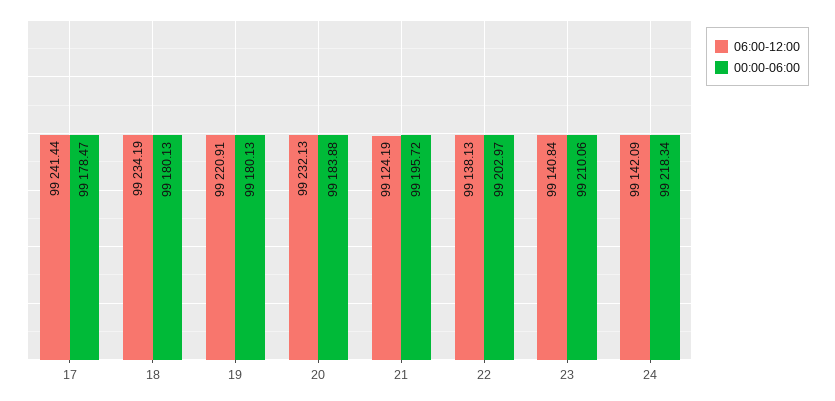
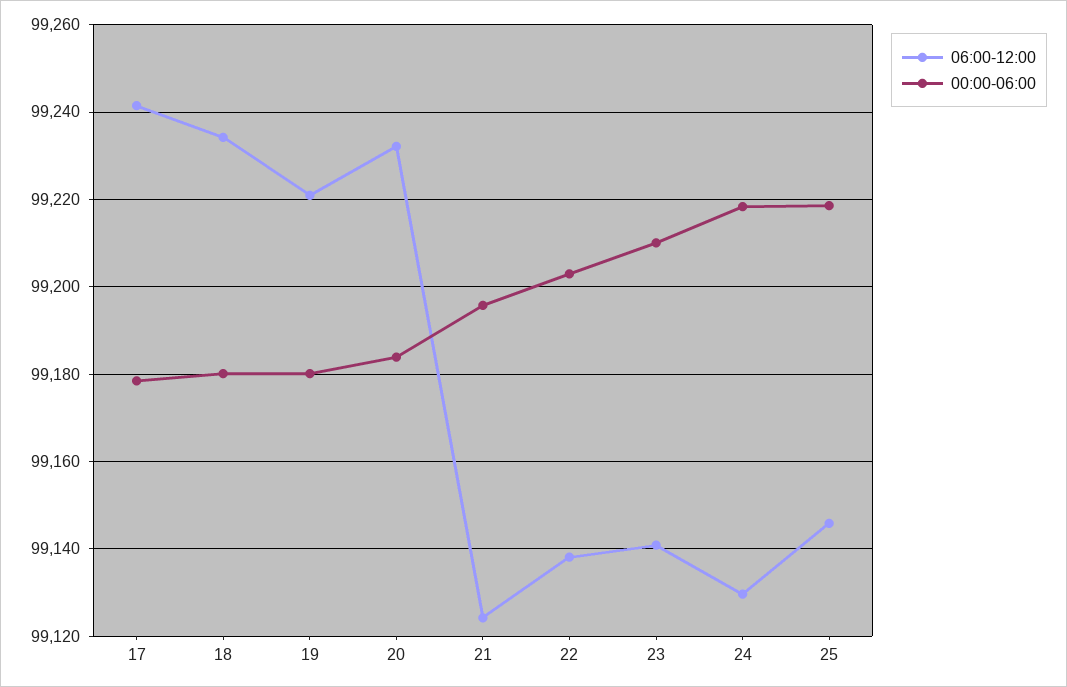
06:00-12:00, 24: 99142.09 -> 99130
06:00-12:00, 25: none -> 99146
00:00-06:00, 25: none -> 99218

